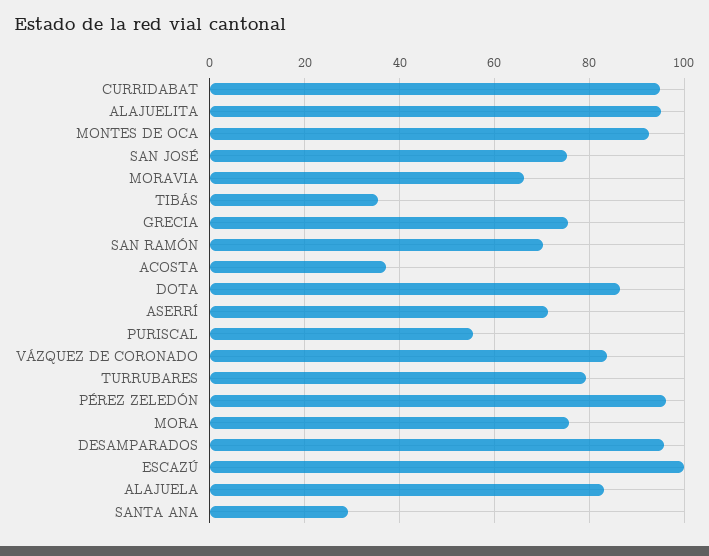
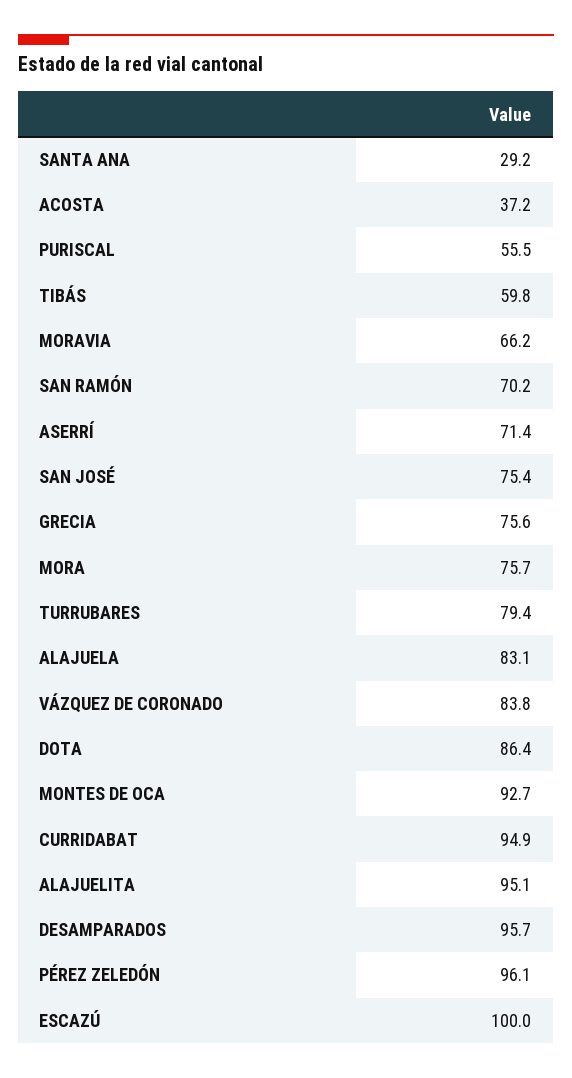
TIBÁS: 36 -> 59.8

